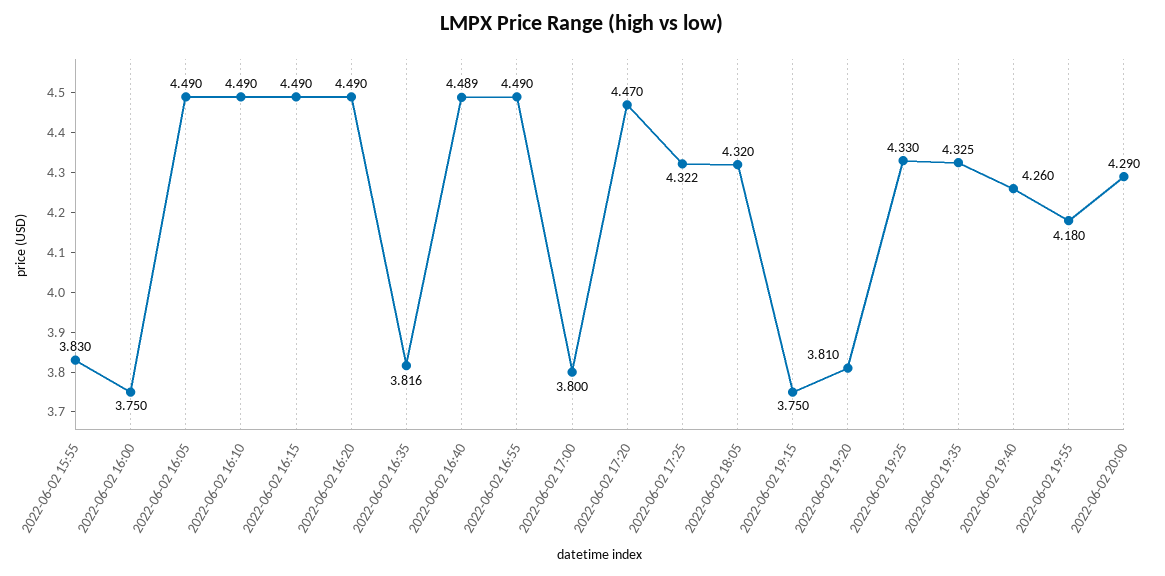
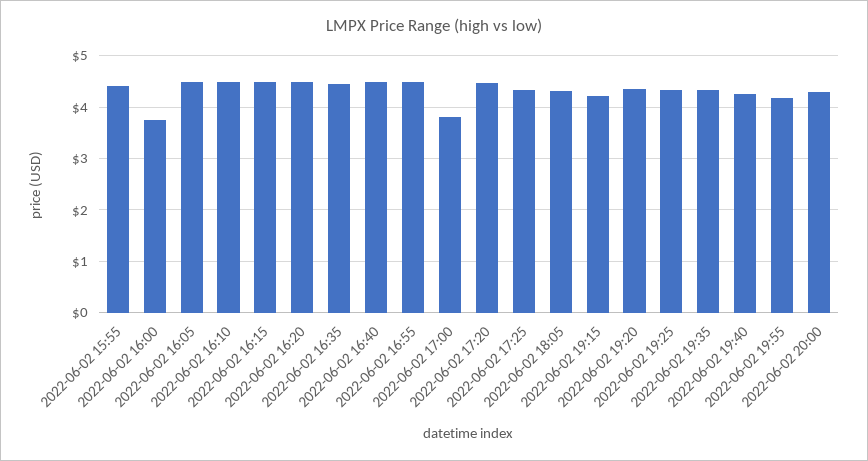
2022-06-02 15:55: 3.83 -> 4.4
2022-06-02 16:35: 3.816 -> 4.4
2022-06-02 19:15: 3.75 -> 4.2
2022-06-02 19:20: 3.81 -> 4.4

